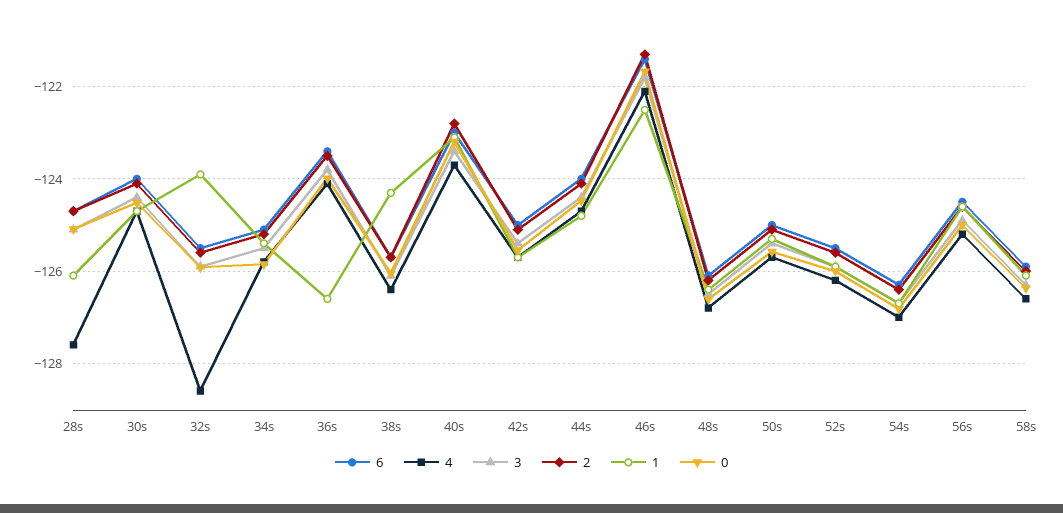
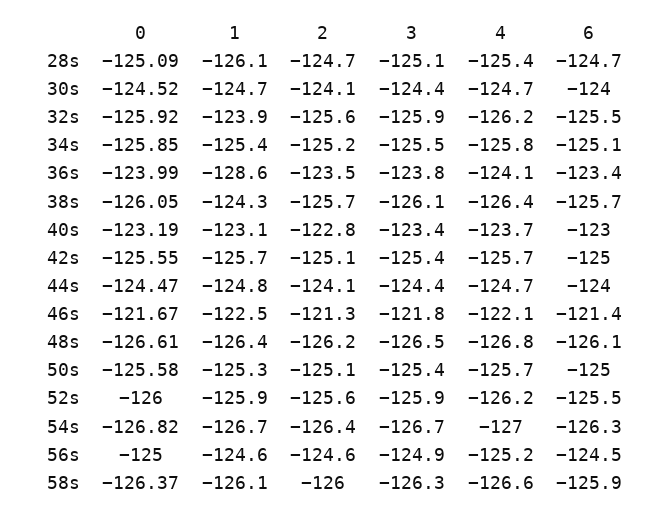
4, 28s: -127.6 -> -125.4
4, 32s: -128.6 -> -126.2
1, 36s: -126.6 -> -128.6

